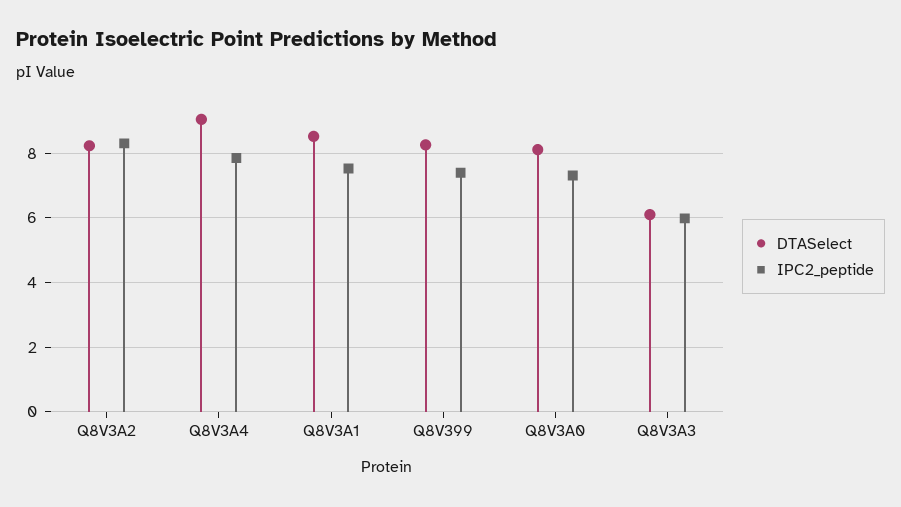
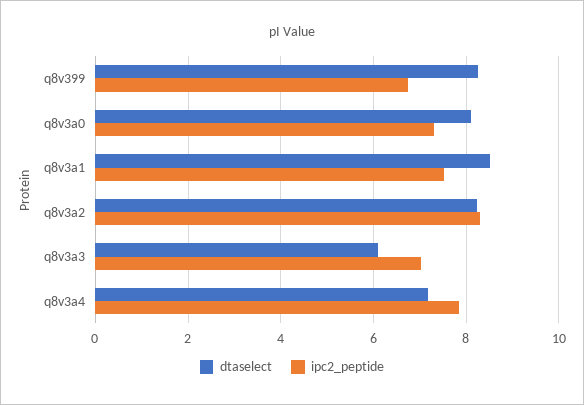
DTASelect, Q8V3A4: 9 -> 7.2
IPC2_peptide, Q8V399: 7.4 -> 6.8
IPC2_peptide, Q8V3A3: 6 -> 7

